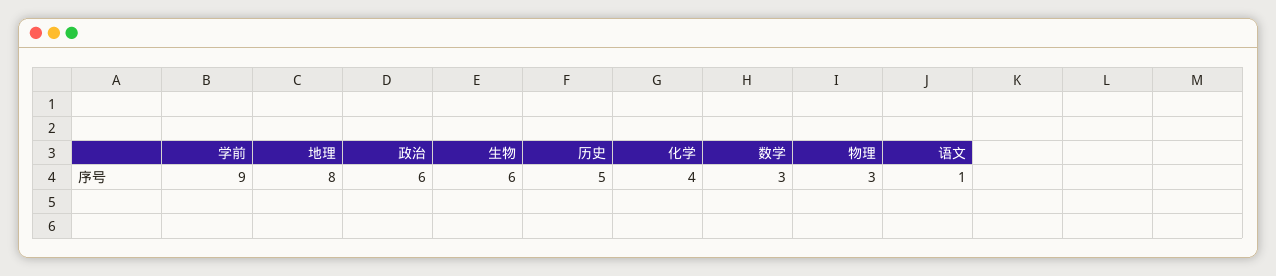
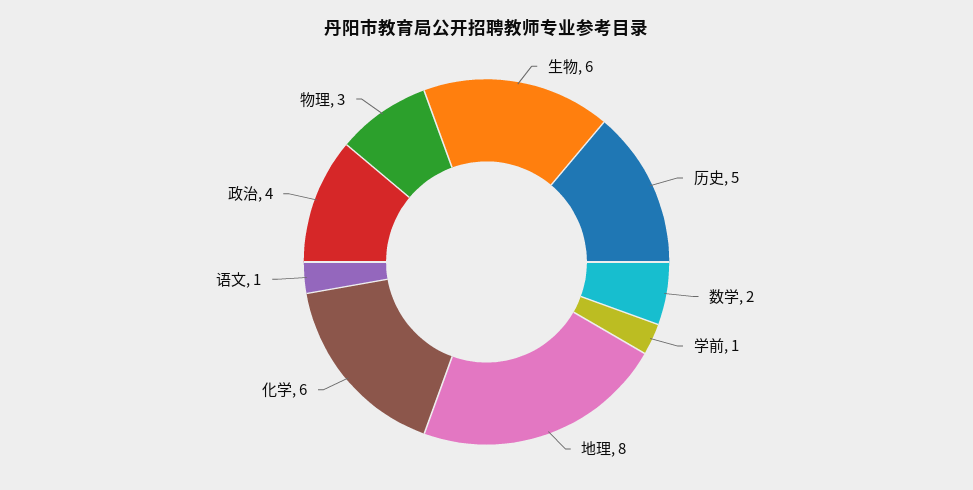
学前: 9 -> 1
政治: 6 -> 4
化学: 4 -> 6
数学: 3 -> 2

